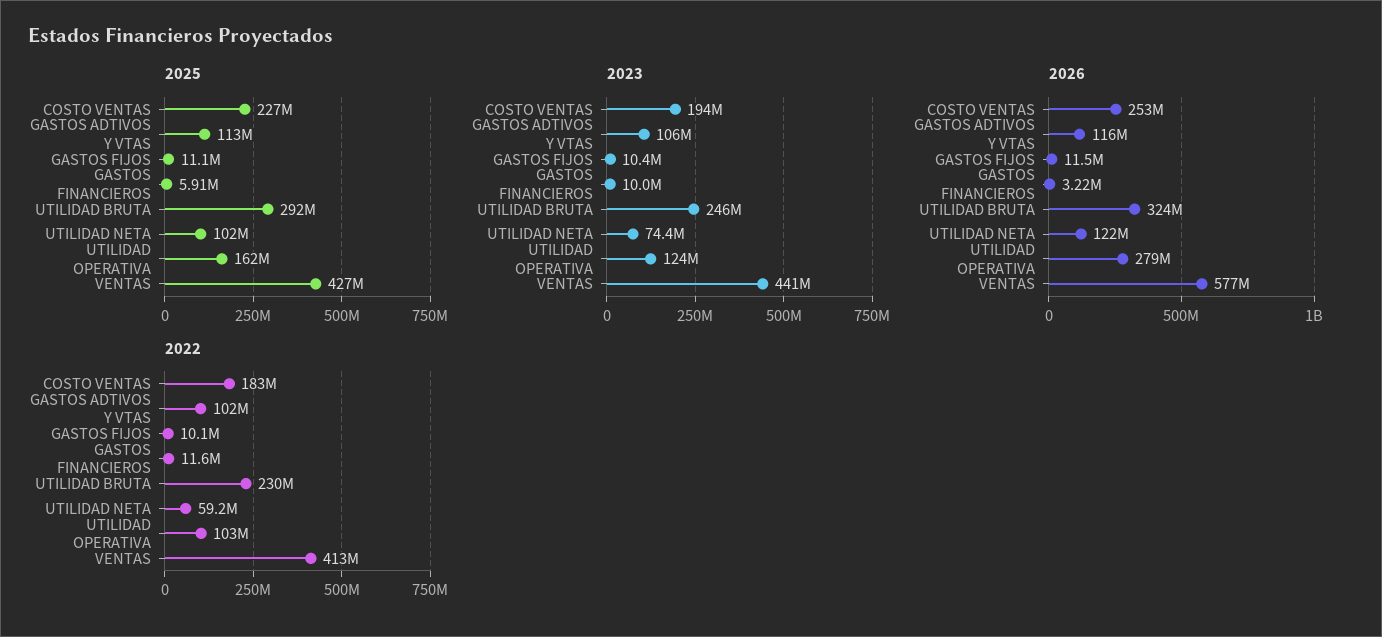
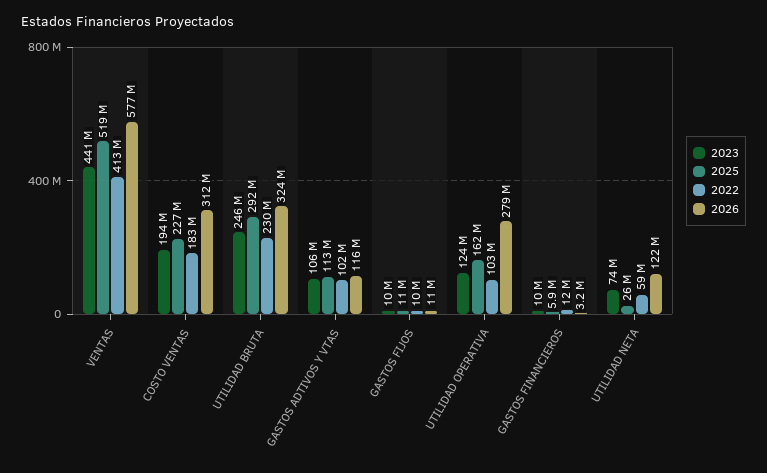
2025, UTILIDAD NETA: 102000000 -> 26000000
2025, VENTAS: 427000000 -> 519000000
2026, COSTO VENTAS: 253000000 -> 312000000

